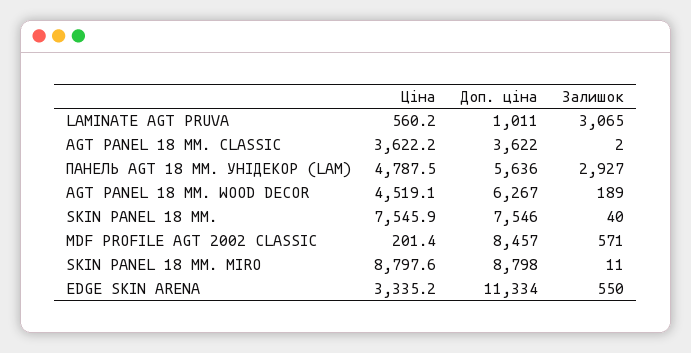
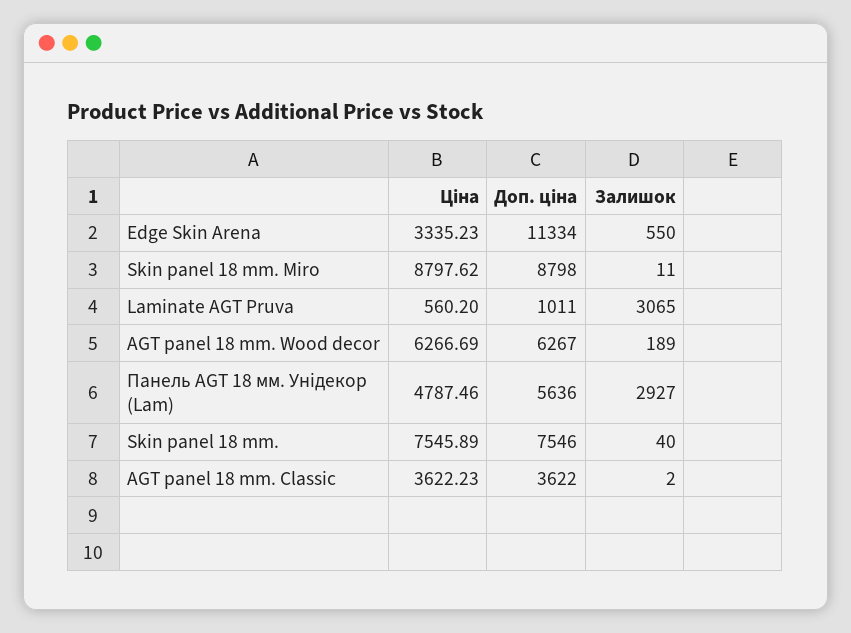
Ціна, AGT PANEL 18 MM. WOOD DECOR: 4519.1 -> 6266.69
Ціна, MDF PROFILE AGT 2002 CLASSIC: 201.4 -> none
Доп. ціна, MDF PROFILE AGT 2002 CLASSIC: 8457 -> none
Залишок, MDF PROFILE AGT 2002 CLASSIC: 571 -> none

